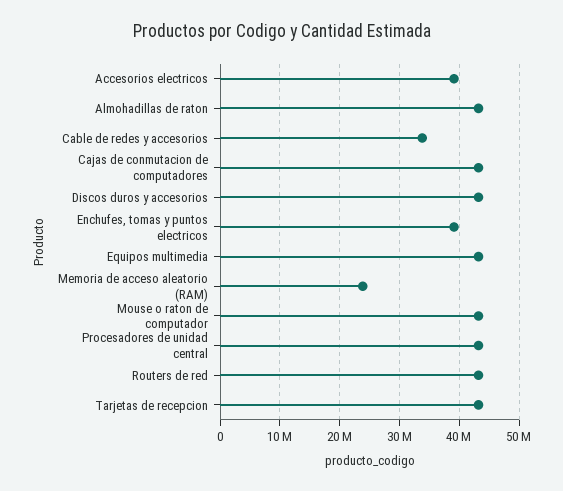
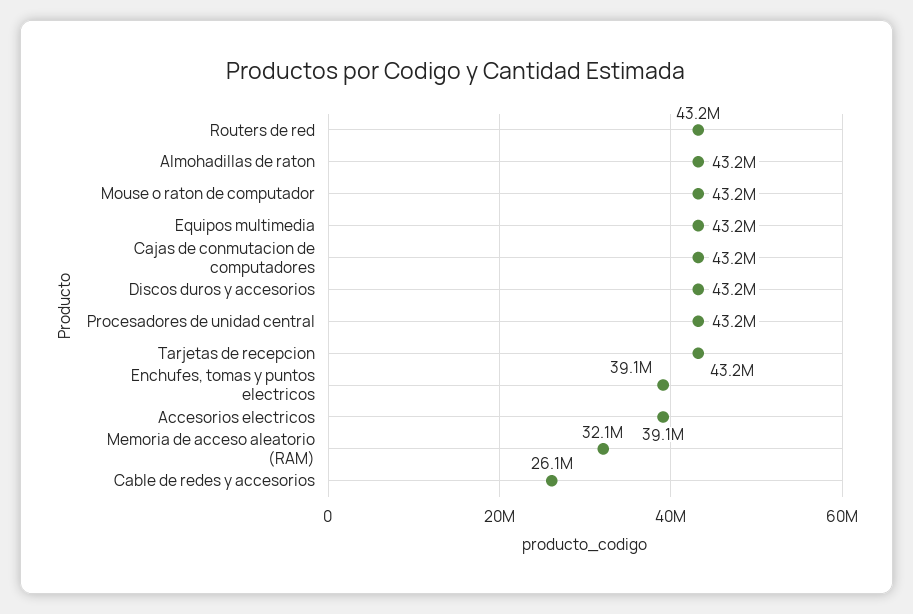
Cable de redes y accesorios: 34000000 -> 26100000
Memoria de acceso aleatorio (RAM): 24000000 -> 32100000

